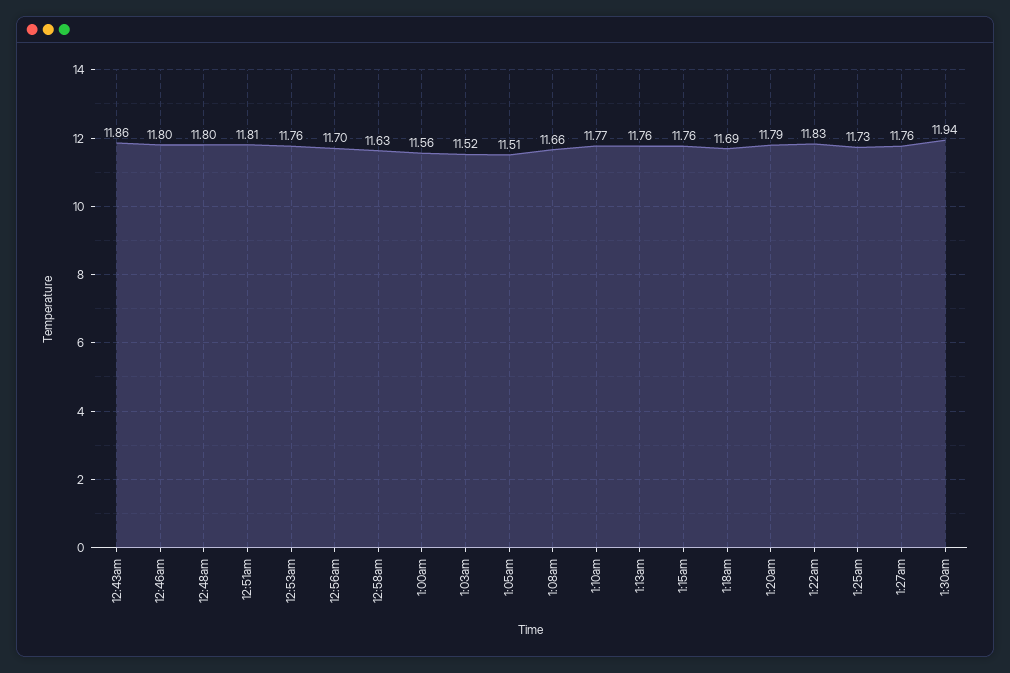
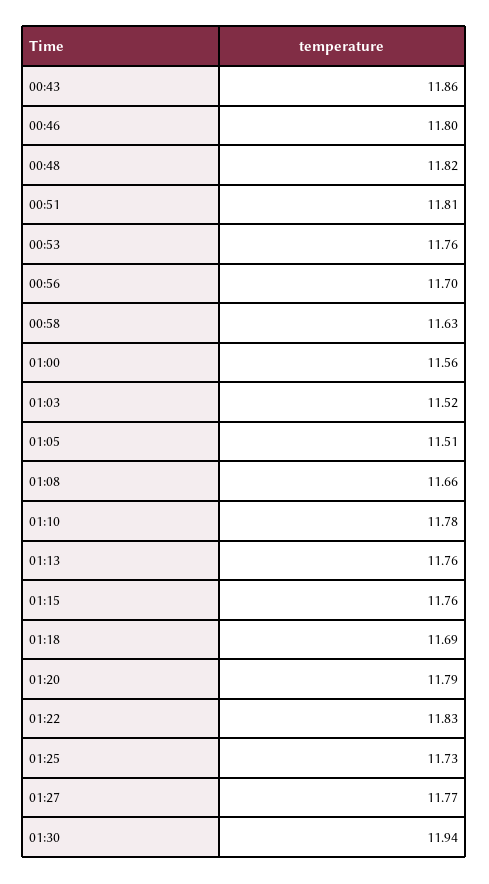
12:48am: 11.8 -> 11.82
1:10am: 11.77 -> 11.78
1:27am: 11.76 -> 11.77

